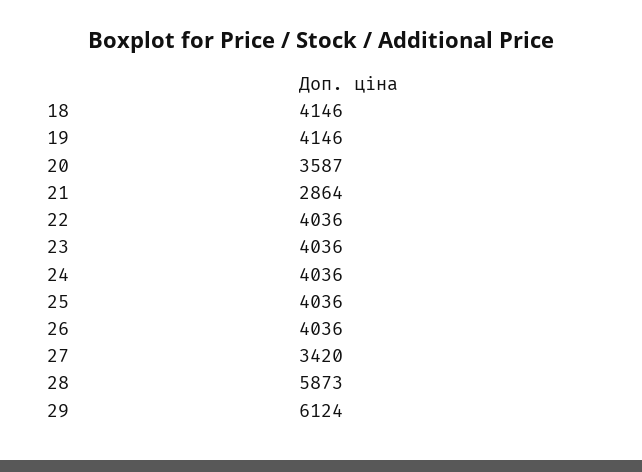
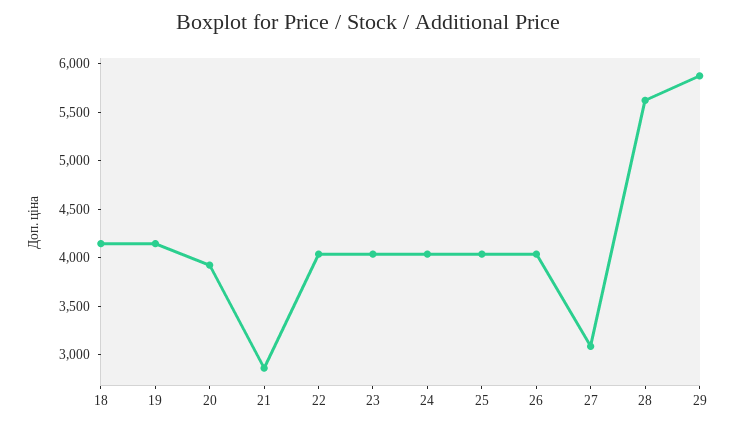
20: 3587 -> 3900
27: 3420 -> 3100
28: 5873 -> 5600
29: 6124 -> 5900

